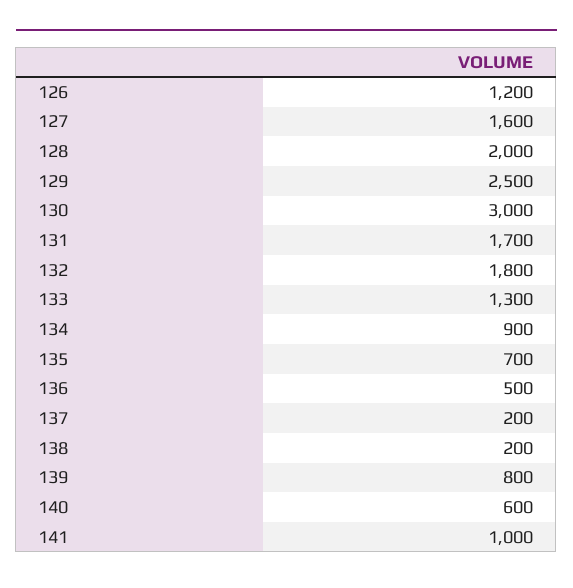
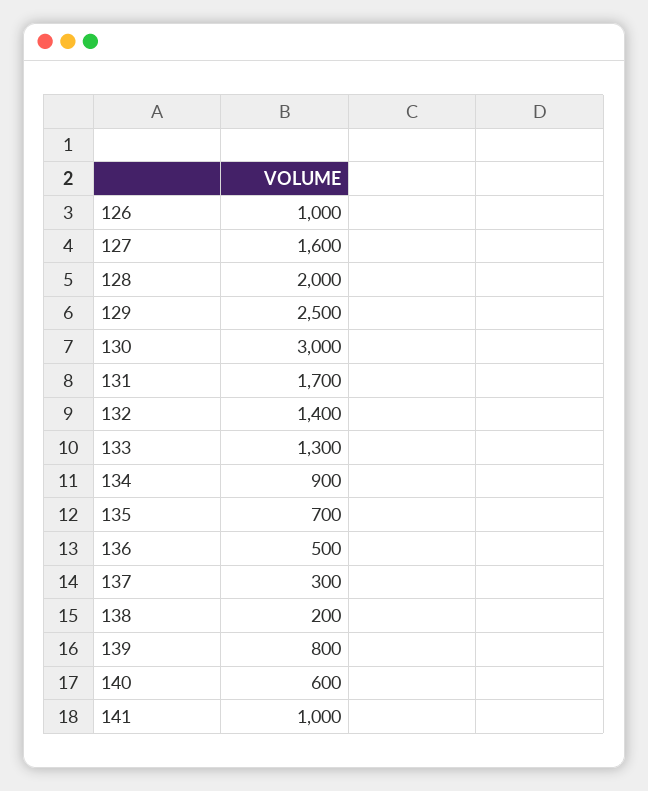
126: 1200 -> 1000
132: 1800 -> 1400
137: 200 -> 300

